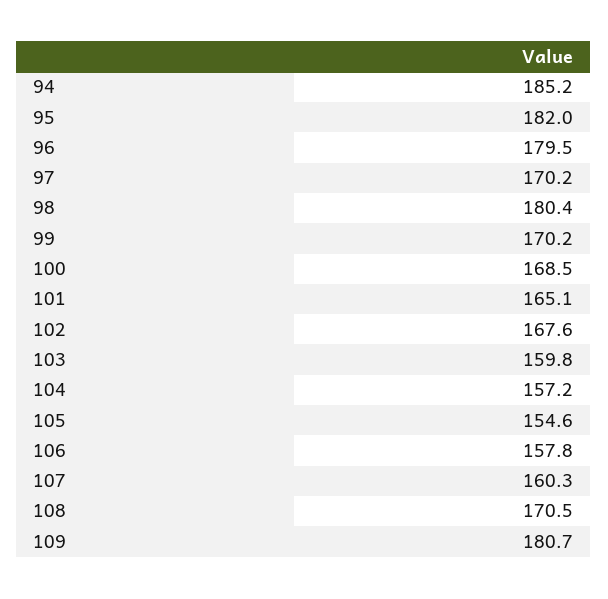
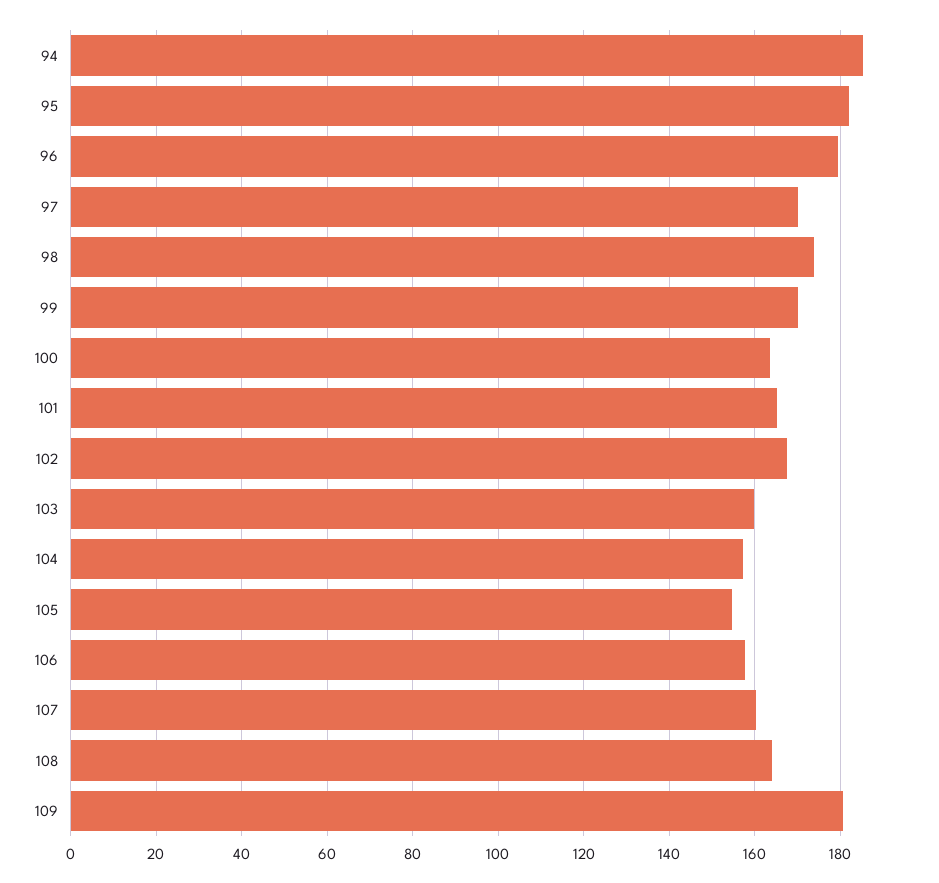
98: 180.4 -> 174
100: 168.5 -> 164
108: 170.5 -> 164

